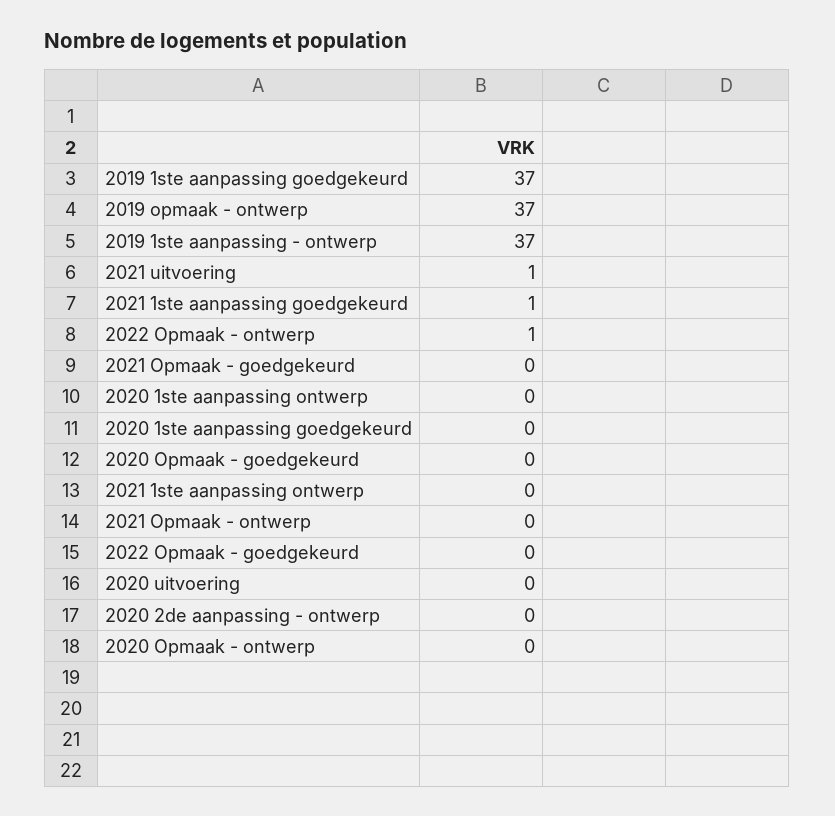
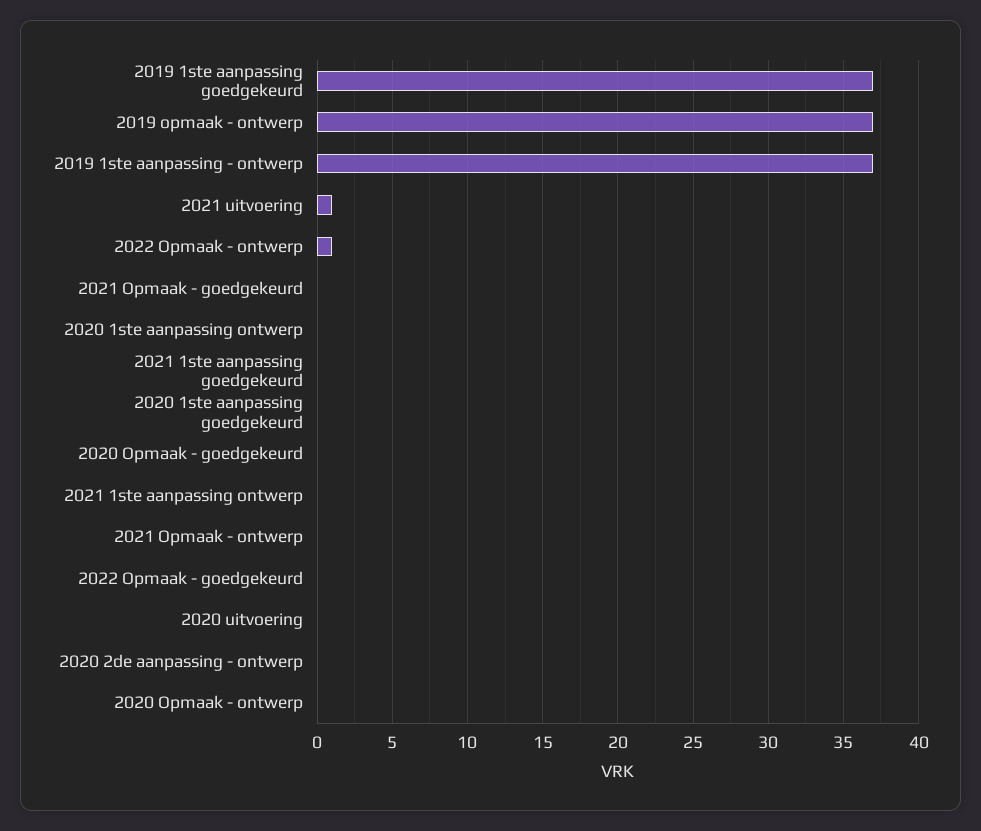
2021 1ste aanpassing goedgekeurd: 1 -> 0

